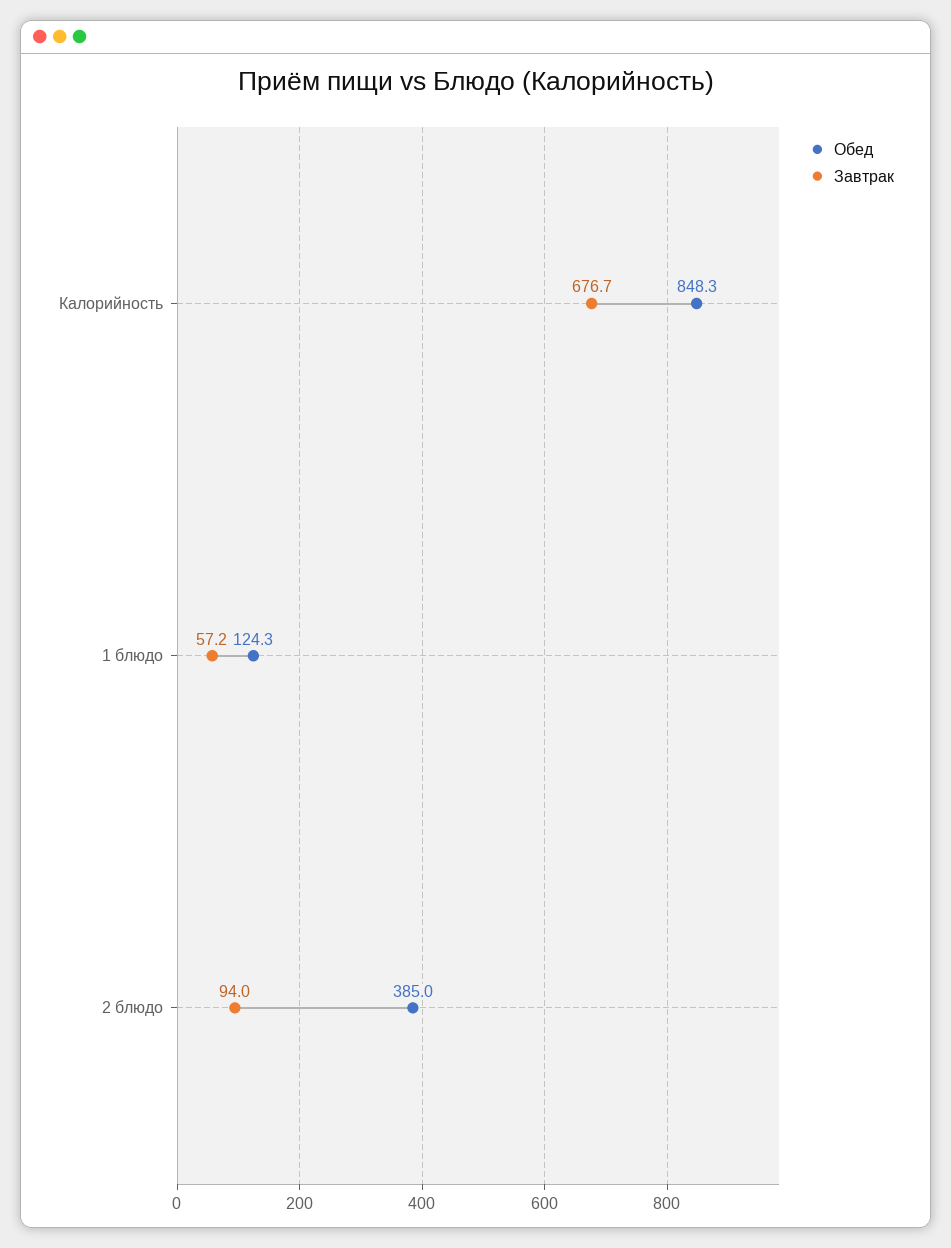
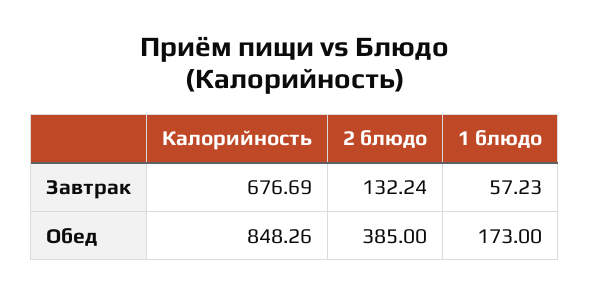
Обед, 1 блюдо: 124.3 -> 173
Завтрак, 2 блюдо: 94 -> 132.24

